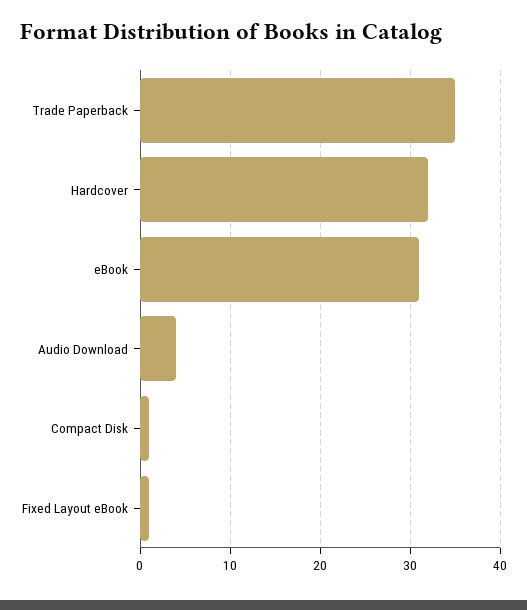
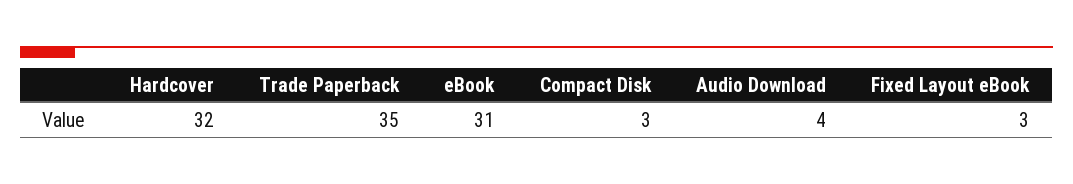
Compact Disk: 1 -> 3
Fixed Layout eBook: 1 -> 3

